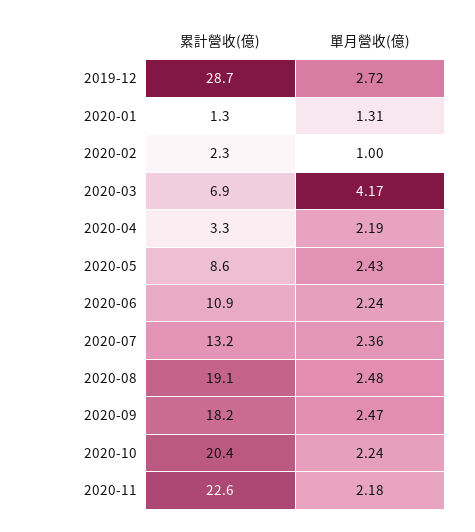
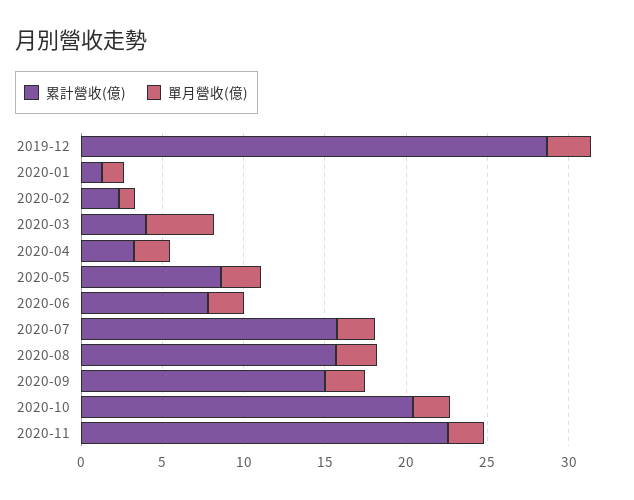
累計營收(億), 2020-03: 6.9 -> 4
累計營收(億), 2020-06: 10.9 -> 8
累計營收(億), 2020-07: 13.2 -> 16
累計營收(億), 2020-08: 19.1 -> 16
累計營收(億), 2020-09: 18.2 -> 15

